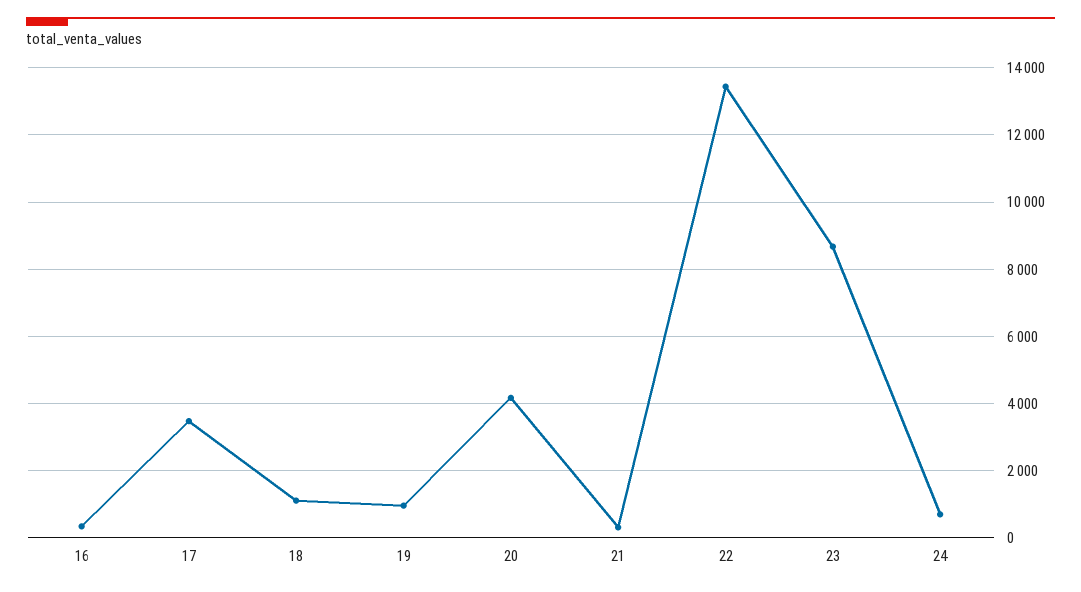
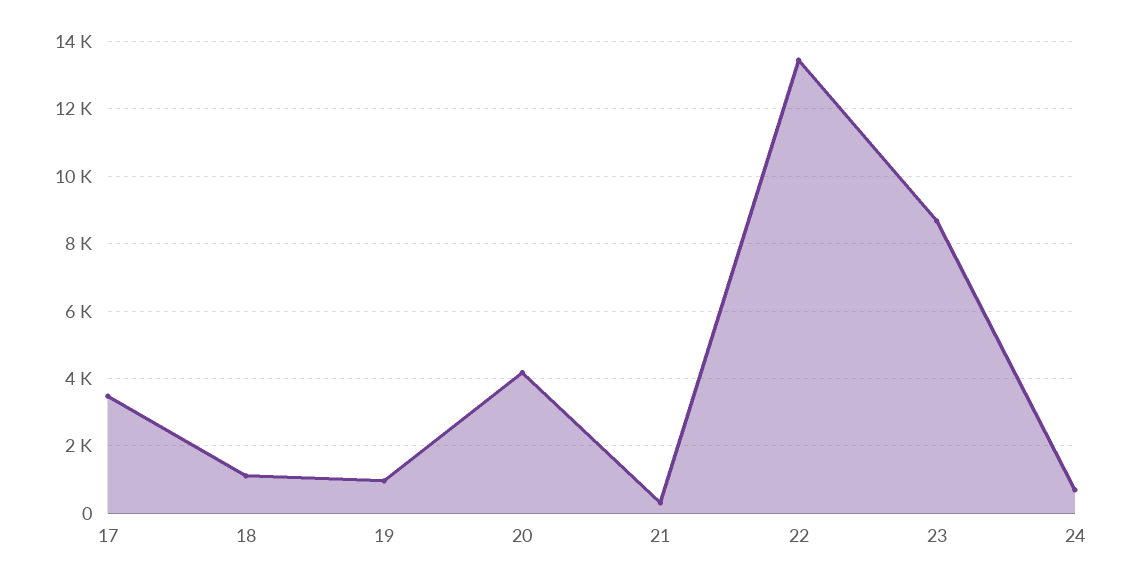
16: 400 -> none

